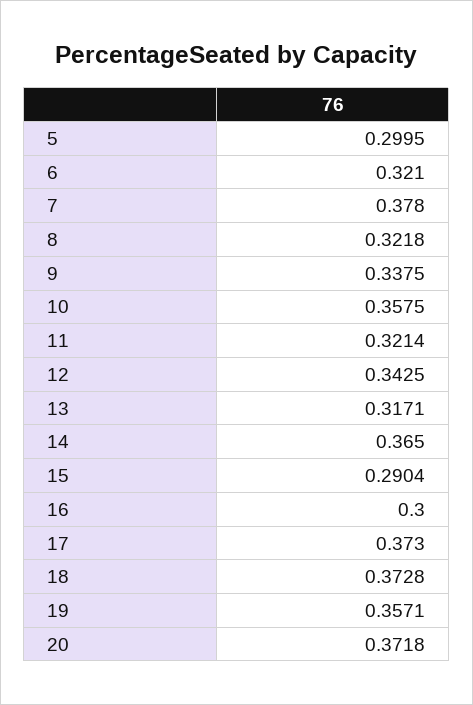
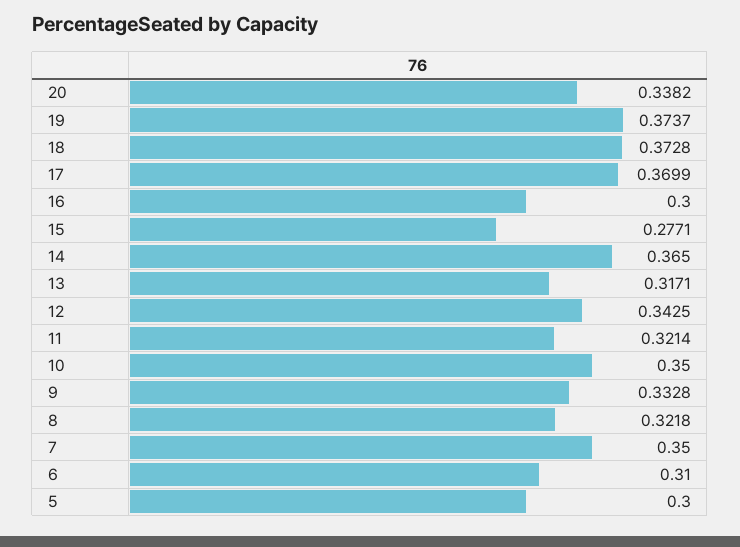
5: 0.2995 -> 0.3
6: 0.321 -> 0.31
7: 0.378 -> 0.35
9: 0.3375 -> 0.3328
10: 0.3575 -> 0.35
15: 0.2904 -> 0.2771
17: 0.373 -> 0.3699
19: 0.3571 -> 0.3737
20: 0.3718 -> 0.3382

